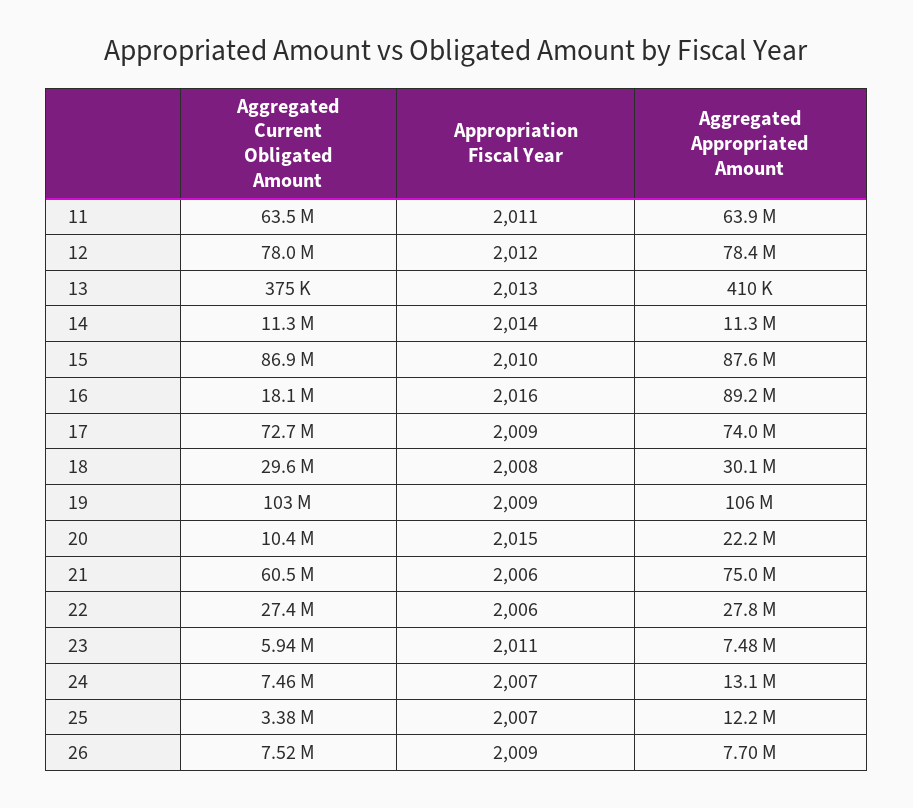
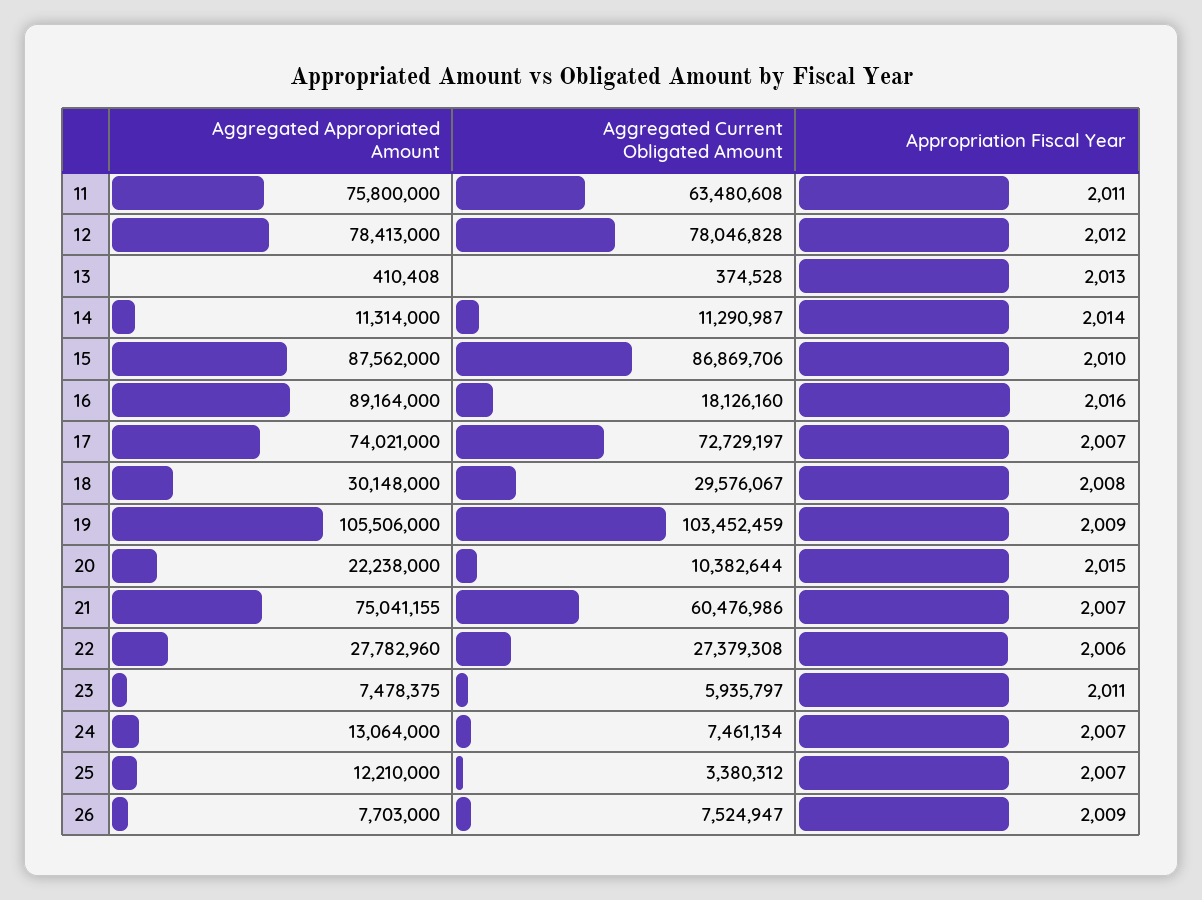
Aggregated Appropriated Amount, 11: 63900000 -> 75800000
Appropriation Fiscal Year, 17: 2009 -> 2007
Appropriation Fiscal Year, 21: 2006 -> 2007

